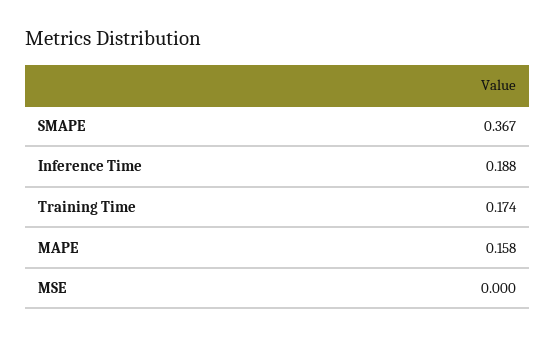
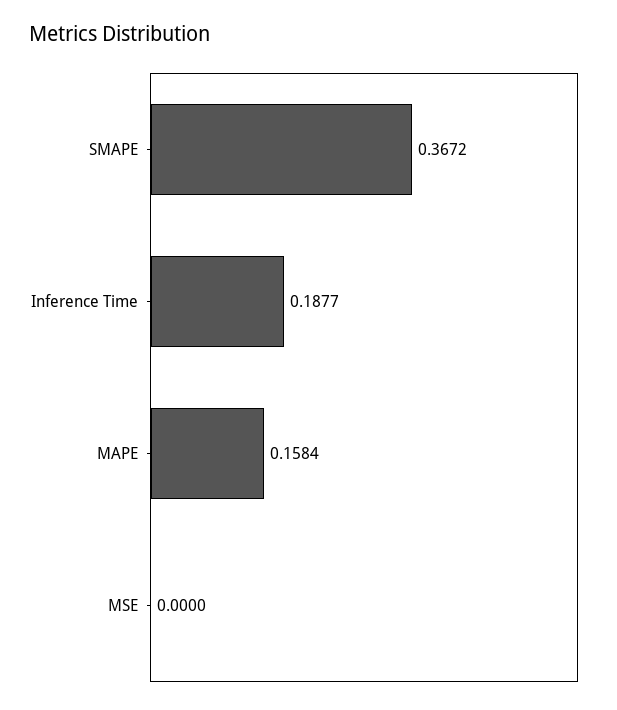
Training Time: 0.174 -> none

